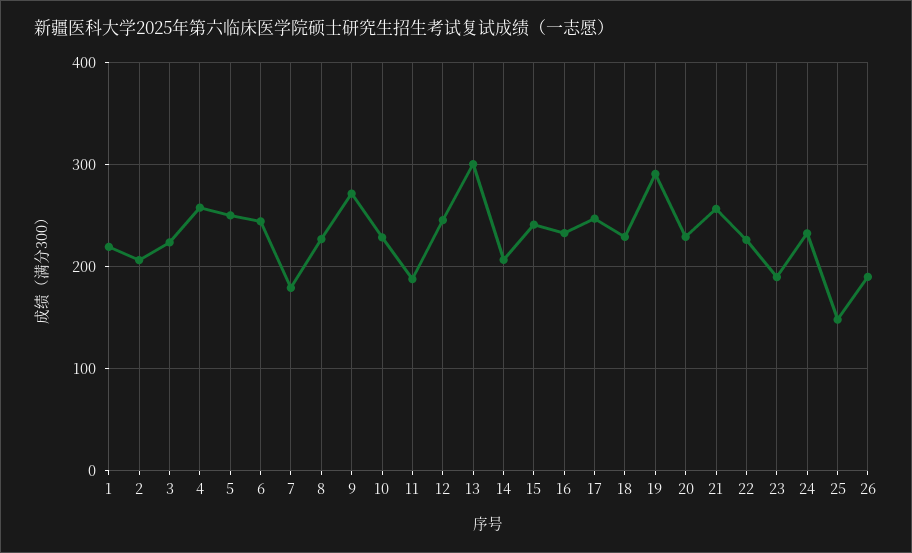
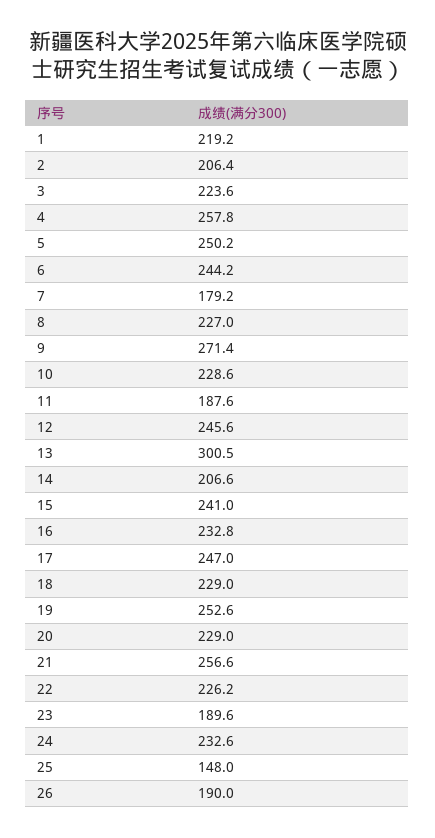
19: 290 -> 252.6

